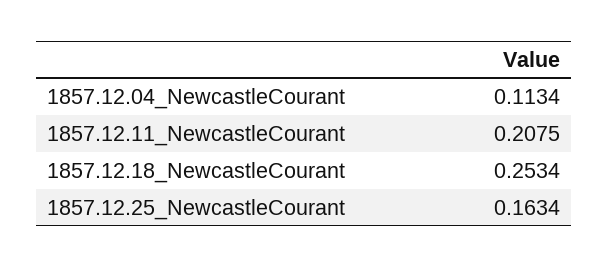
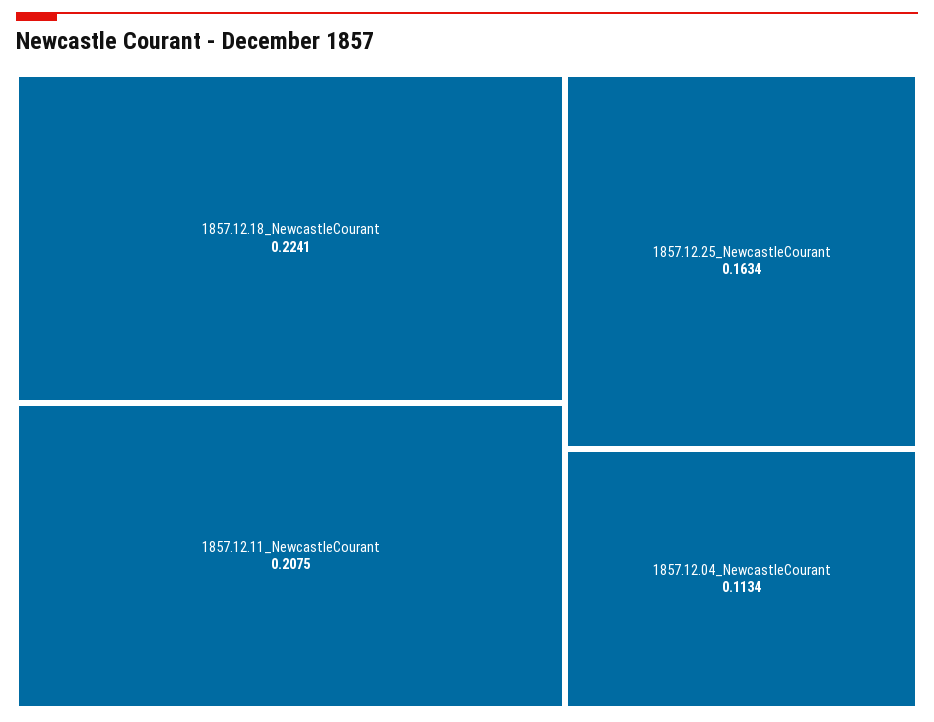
1857.12.18_NewcastleCourant: 0.2534 -> 0.2241

